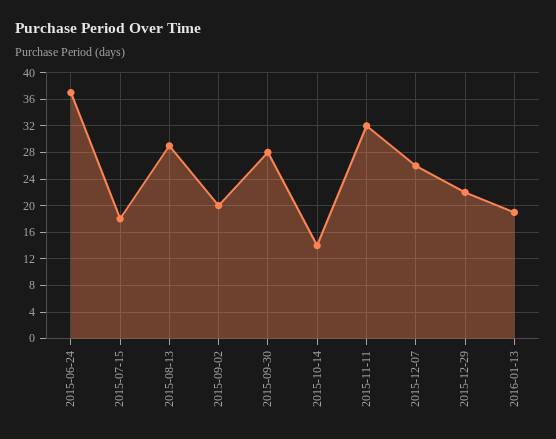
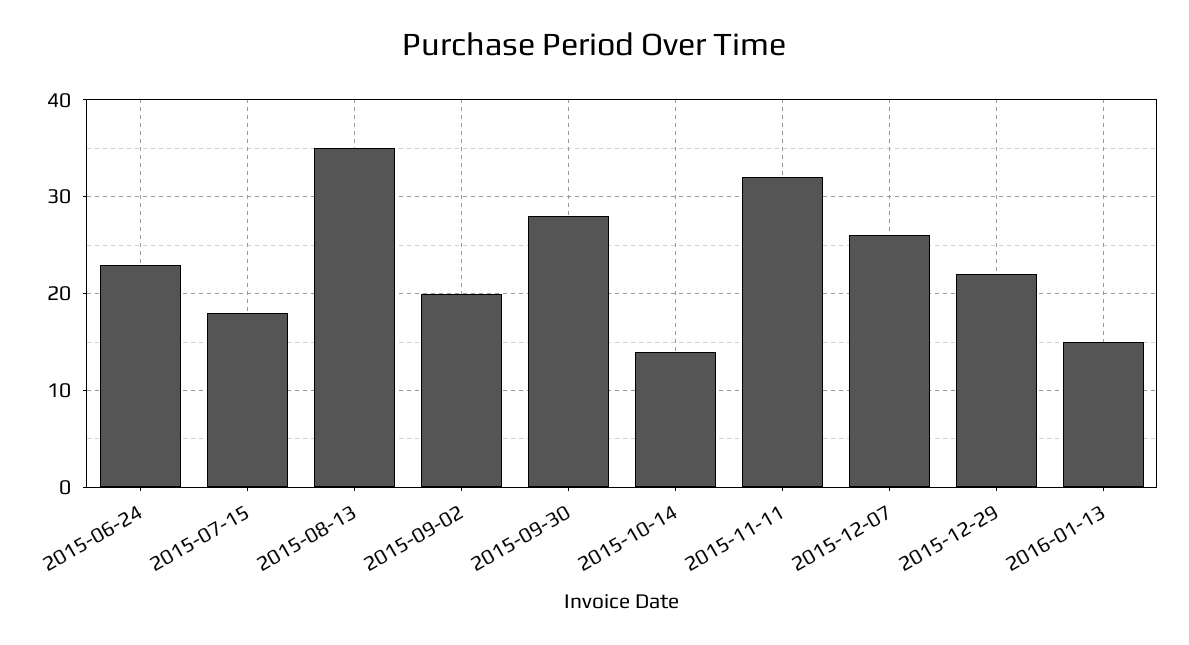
2015-06-24: 37 -> 23
2015-08-13: 29 -> 35
2016-01-13: 19 -> 15

